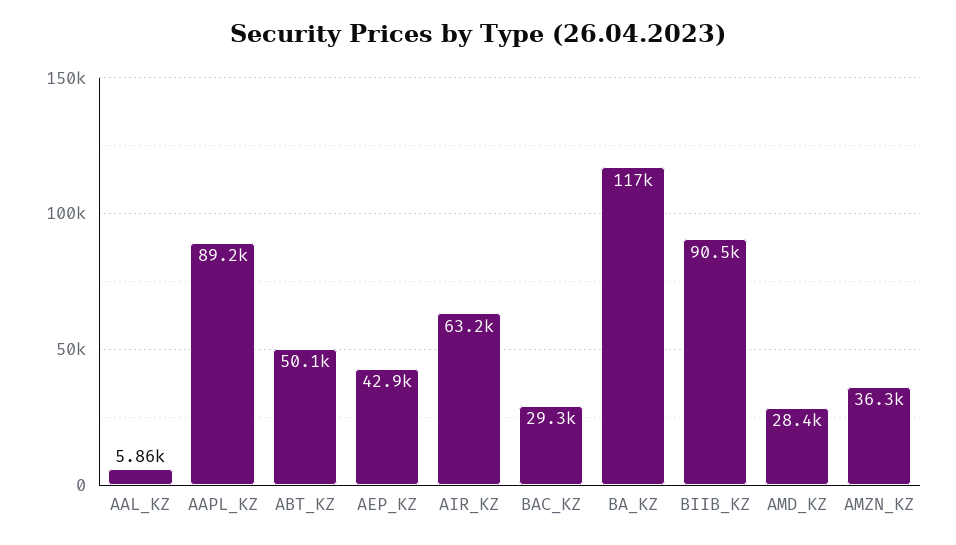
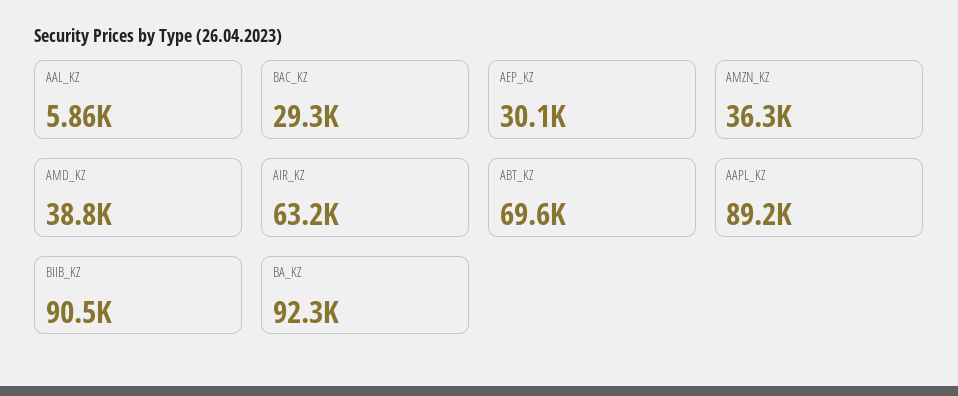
ABT_KZ: 50100 -> 69600
AEP_KZ: 42900 -> 30100
BA_KZ: 117000 -> 92300
AMD_KZ: 28400 -> 38800

